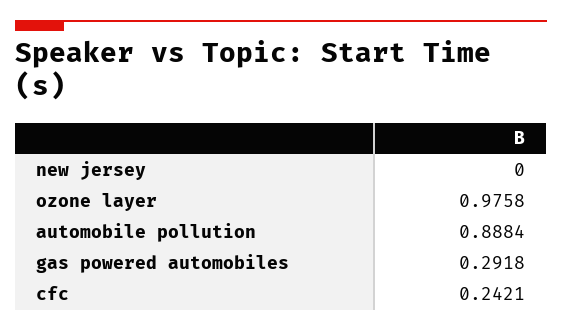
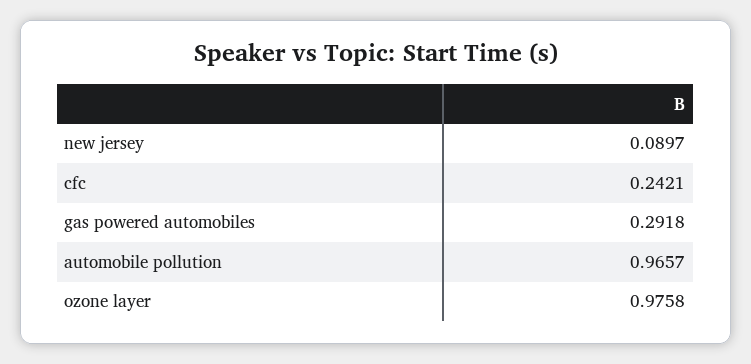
new jersey: 0 -> 0.0897
automobile pollution: 0.8884 -> 0.9657

